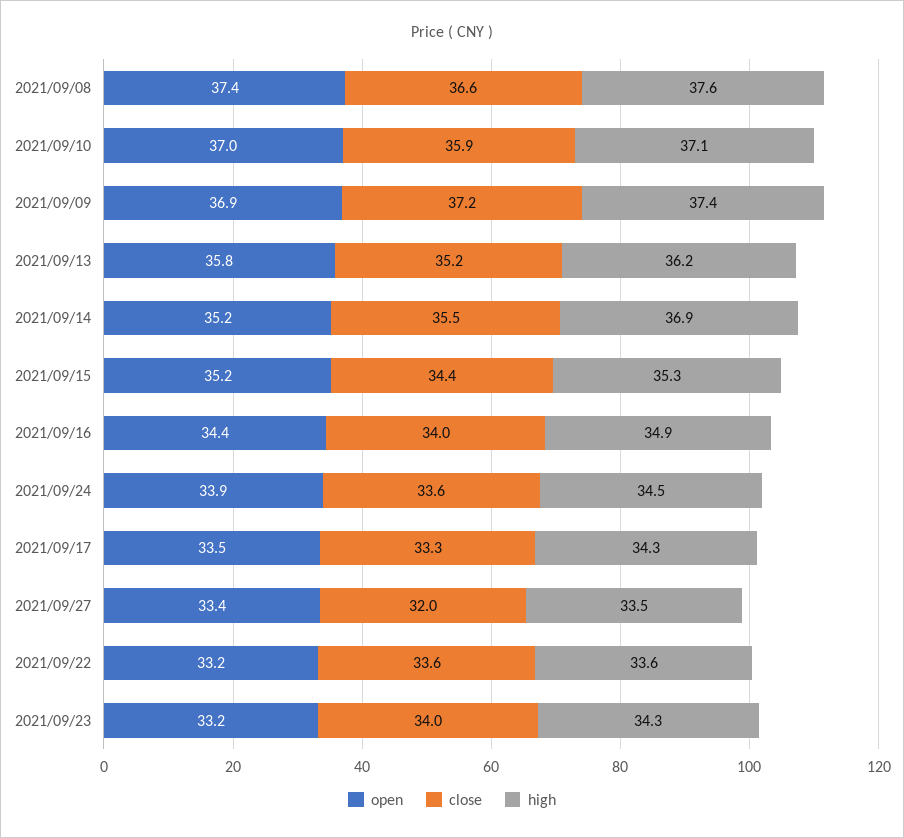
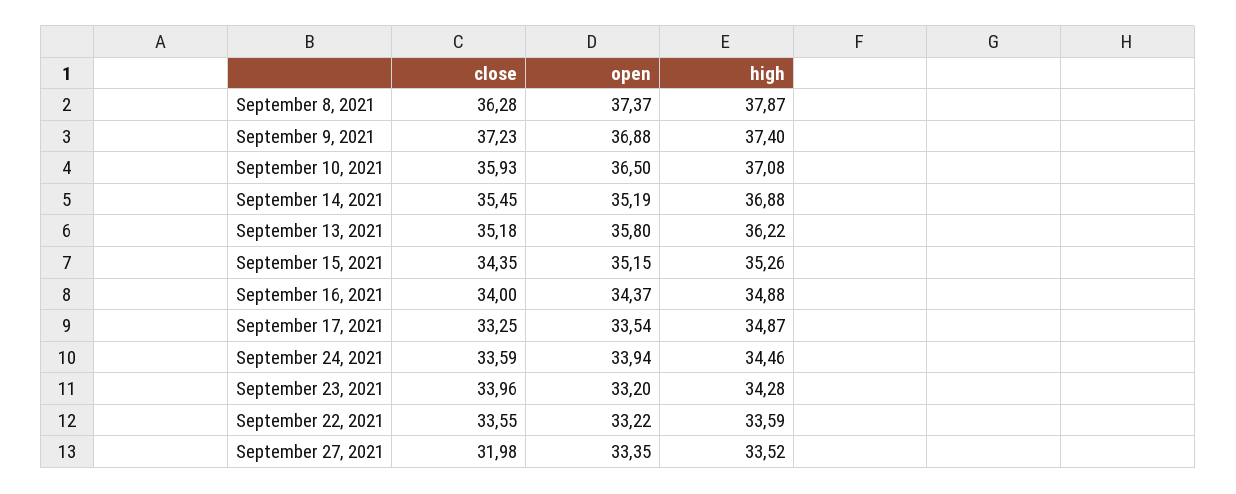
close, 2021/09/08: 36.6 -> 36.28
high, 2021/09/08: 37.6 -> 37.87
open, 2021/09/10: 37 -> 36.5
high, 2021/09/17: 34.3 -> 34.87

